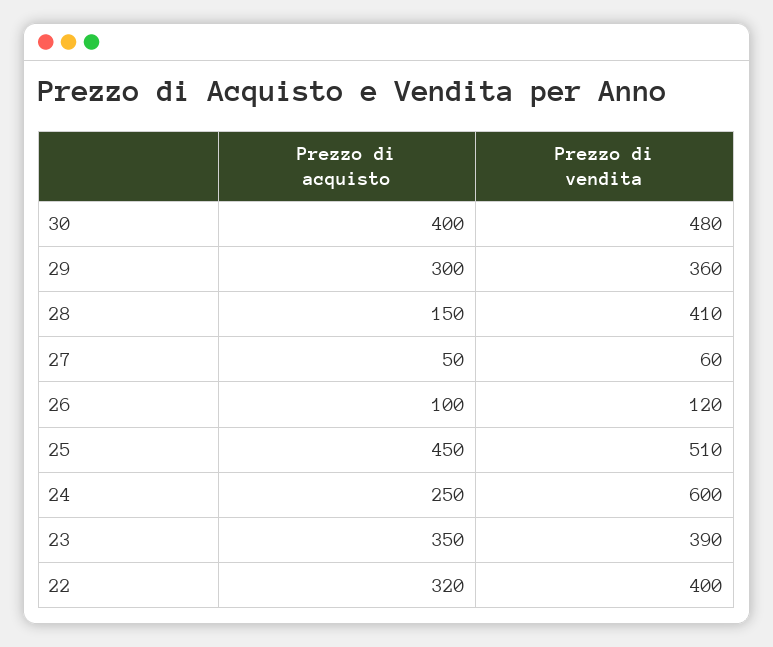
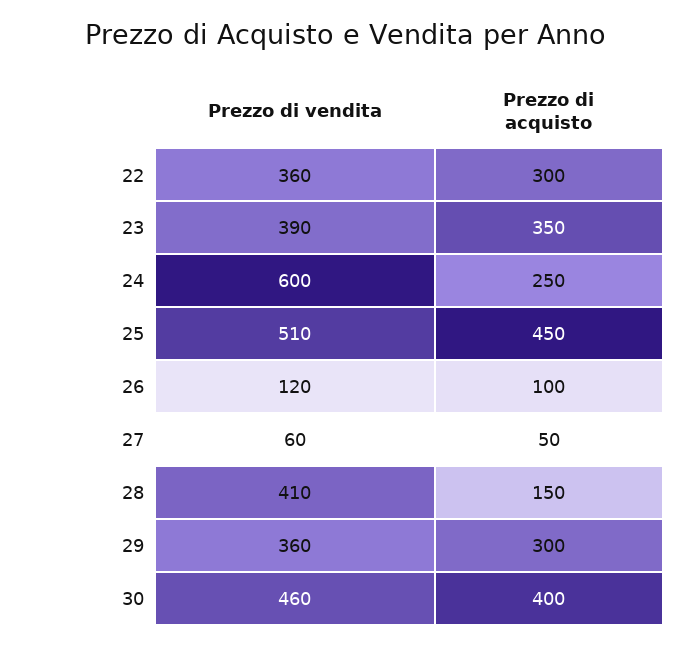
Prezzo di vendita, 30: 480 -> 460
Prezzo di acquisto, 22: 320 -> 300
Prezzo di vendita, 22: 400 -> 360

